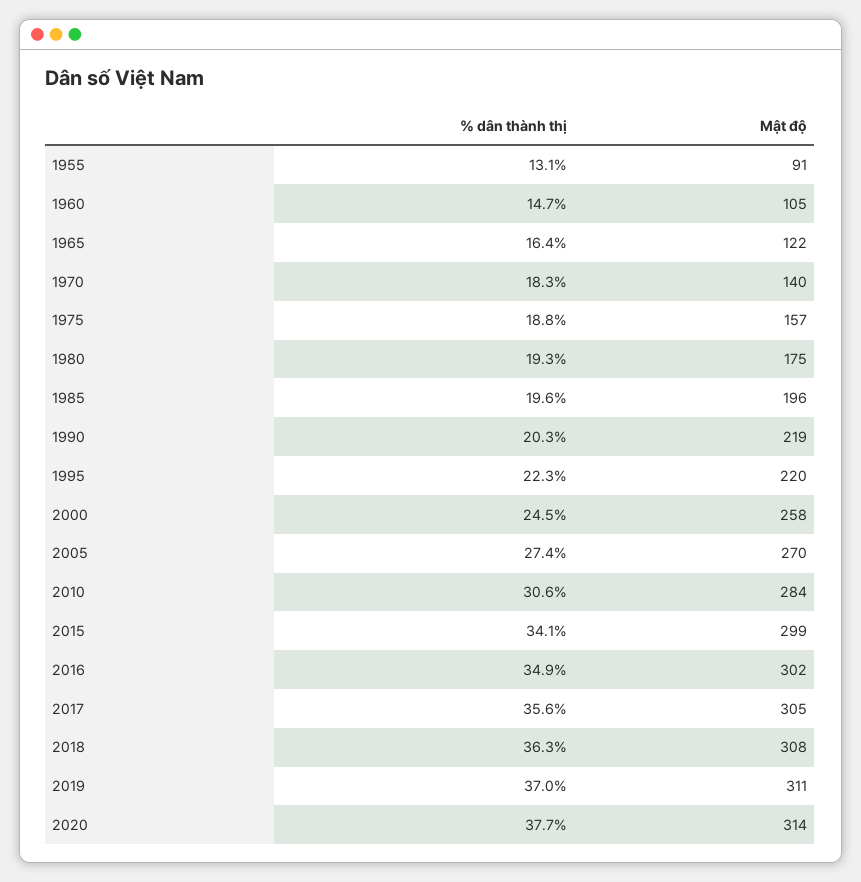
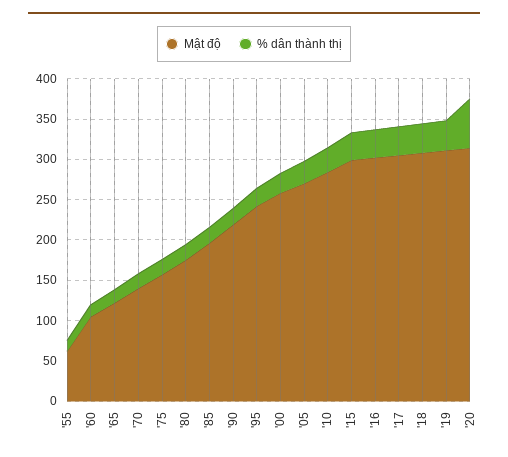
Mật độ, 1955: 91 -> 60
Mật độ, 1995: 220 -> 240
% dân thành thị, 2020: 37.7 -> 60

